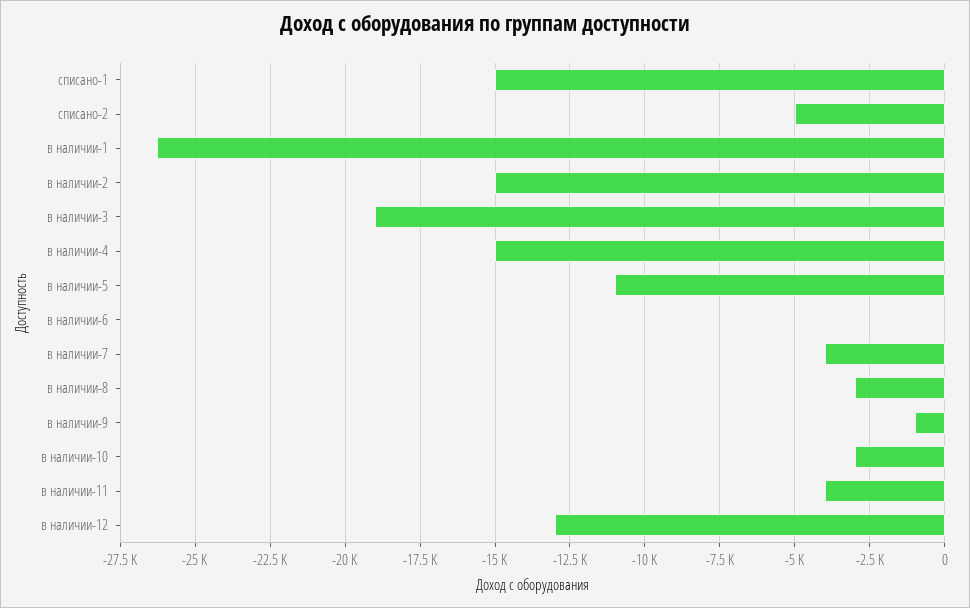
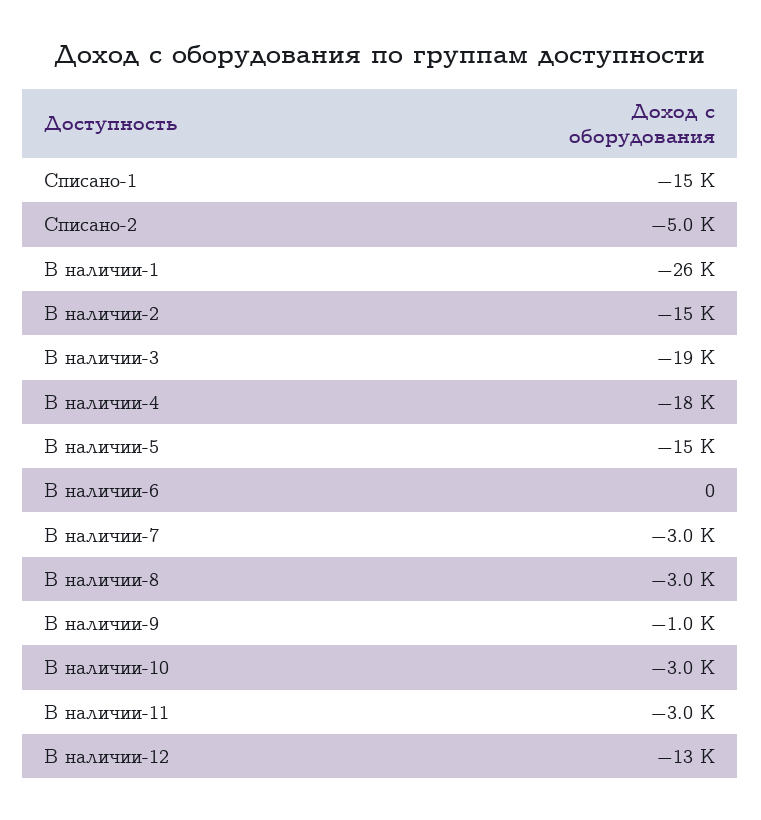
в наличии-4: -15000 -> -18000
в наличии-5: -11000 -> -15000
в наличии-7: -4000 -> -3000
в наличии-11: -4000 -> -3000

